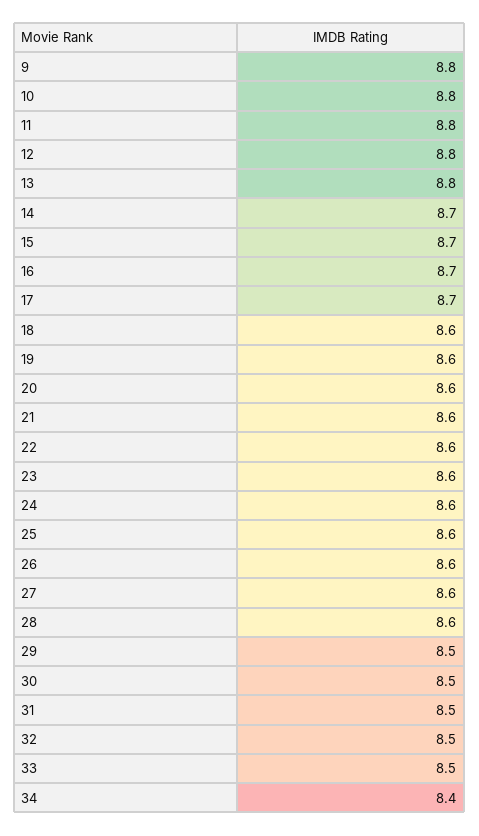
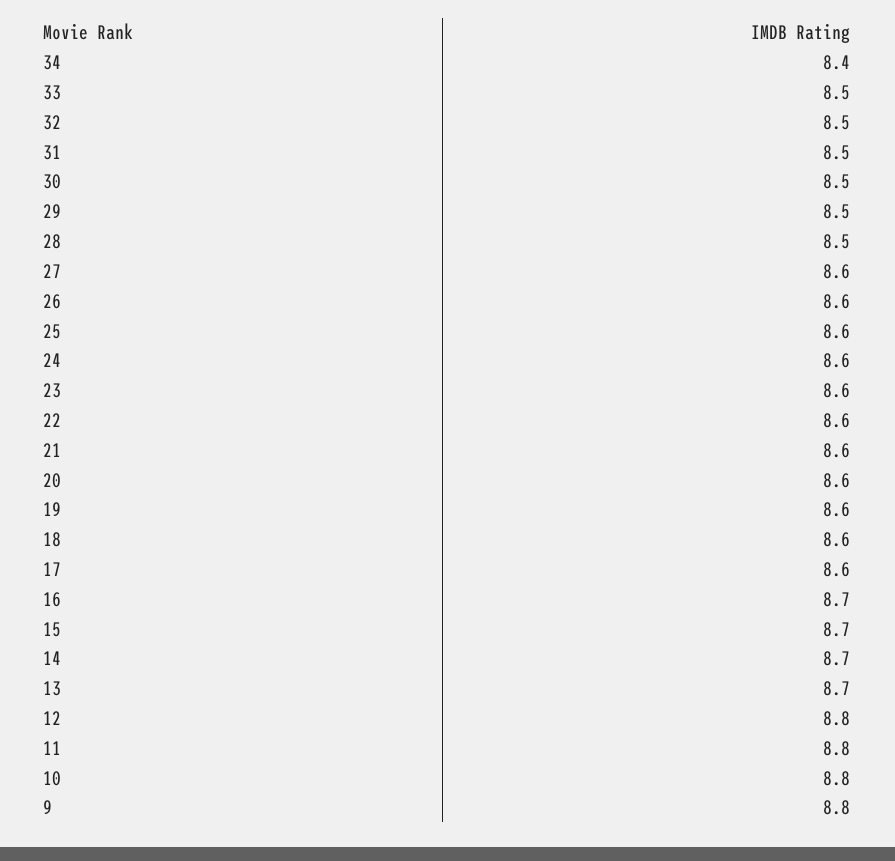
13: 8.8 -> 8.7
17: 8.7 -> 8.6
28: 8.6 -> 8.5

